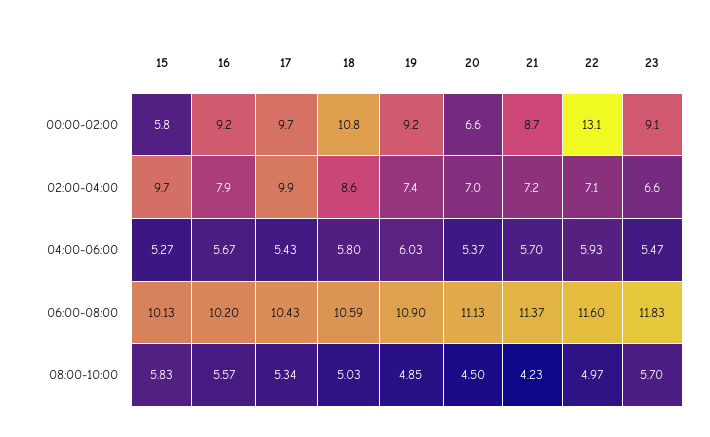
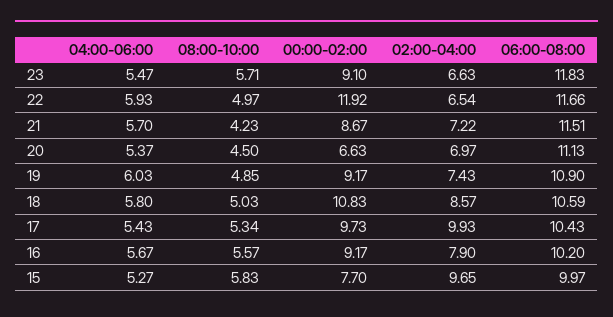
15, 00:00-02:00: 5.8 -> 7.7
22, 00:00-02:00: 13.1 -> 11.92
22, 02:00-04:00: 7.1 -> 6.54
15, 06:00-08:00: 10.13 -> 9.97
21, 06:00-08:00: 11.37 -> 11.51
22, 06:00-08:00: 11.6 -> 11.66
23, 08:00-10:00: 5.7 -> 5.71

